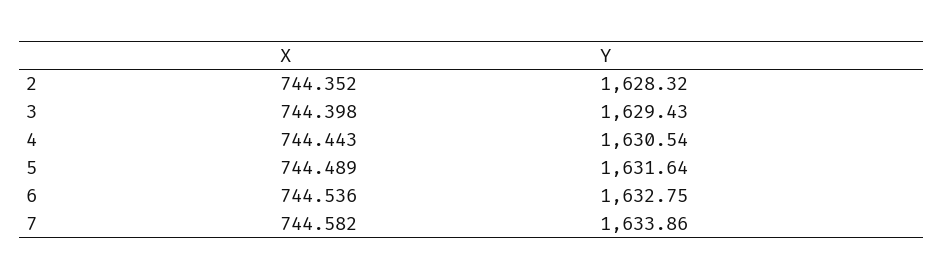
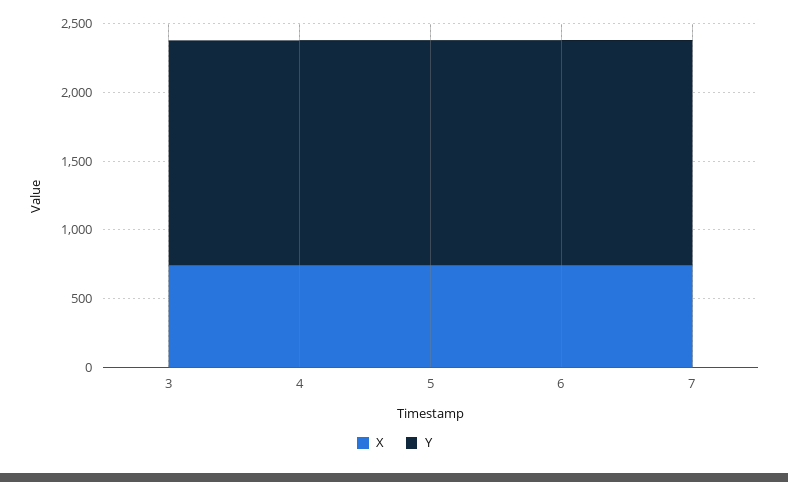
X, 2: 744.352 -> none
Y, 2: 1628.32 -> none

